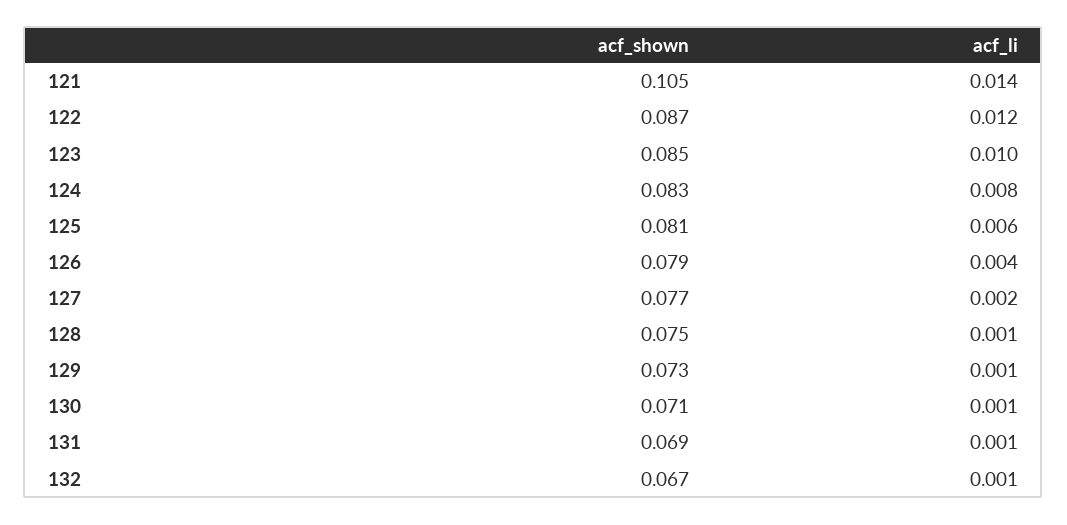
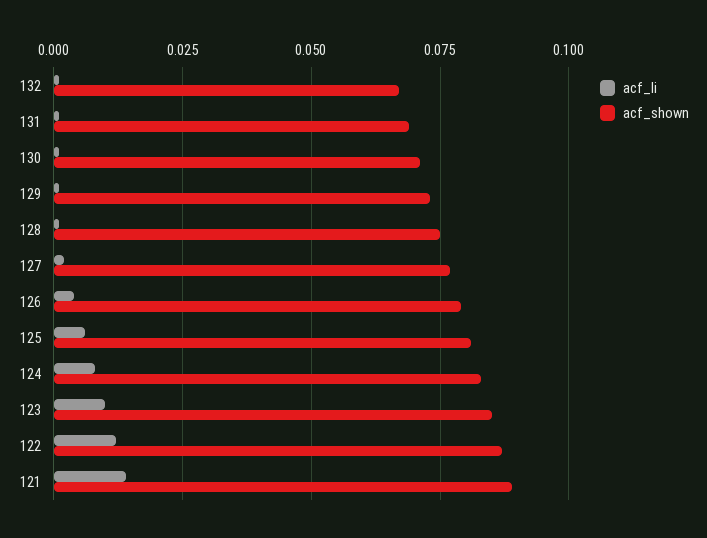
acf_shown, 121: 0.105 -> 0.09

